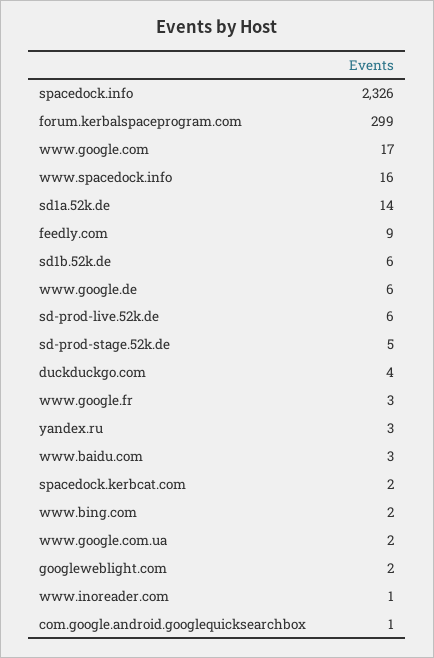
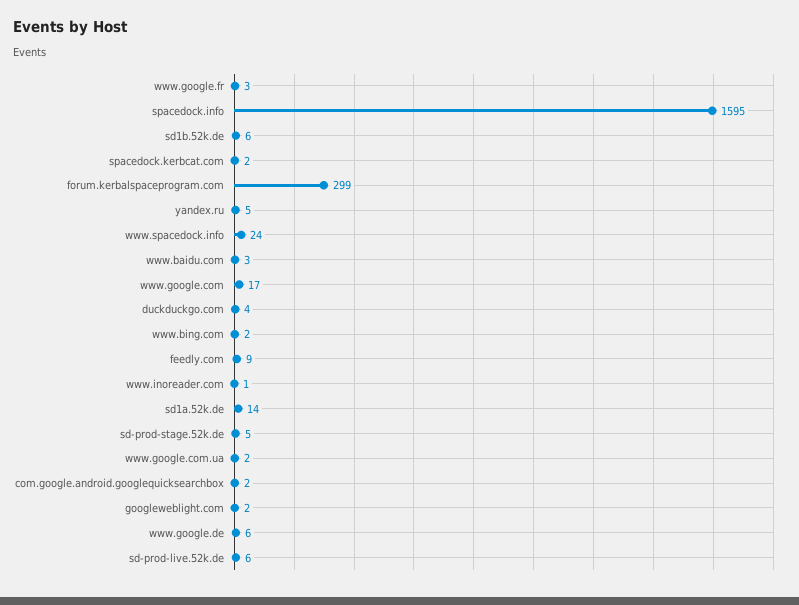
spacedock.info: 2326 -> 1595
www.spacedock.info: 16 -> 24
yandex.ru: 3 -> 5
com.google.android.googlequicksearchbox: 1 -> 2

